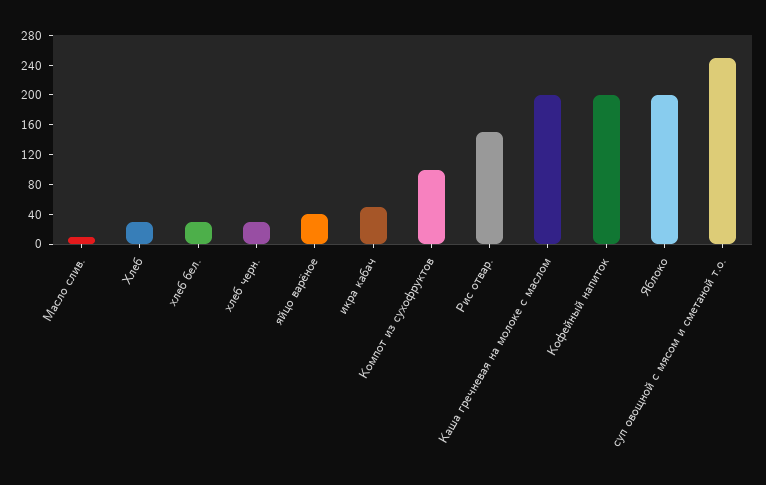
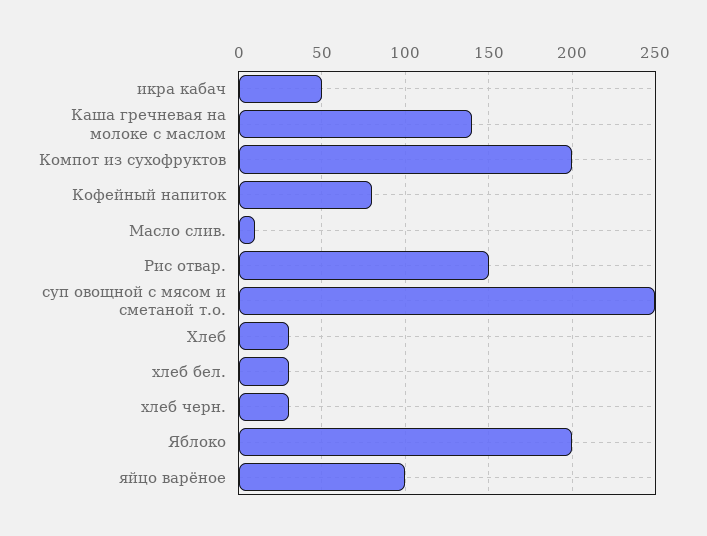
яйцо варёное: 40 -> 100
Компот из сухофруктов: 100 -> 200
Каша гречневая на молоке с маслом: 200 -> 140
Кофейный напиток: 200 -> 80

